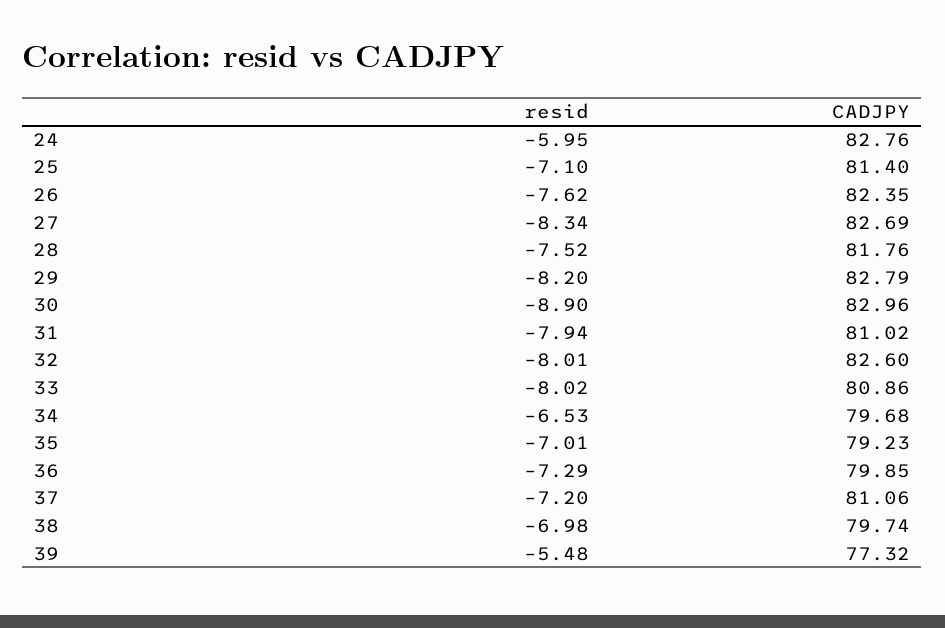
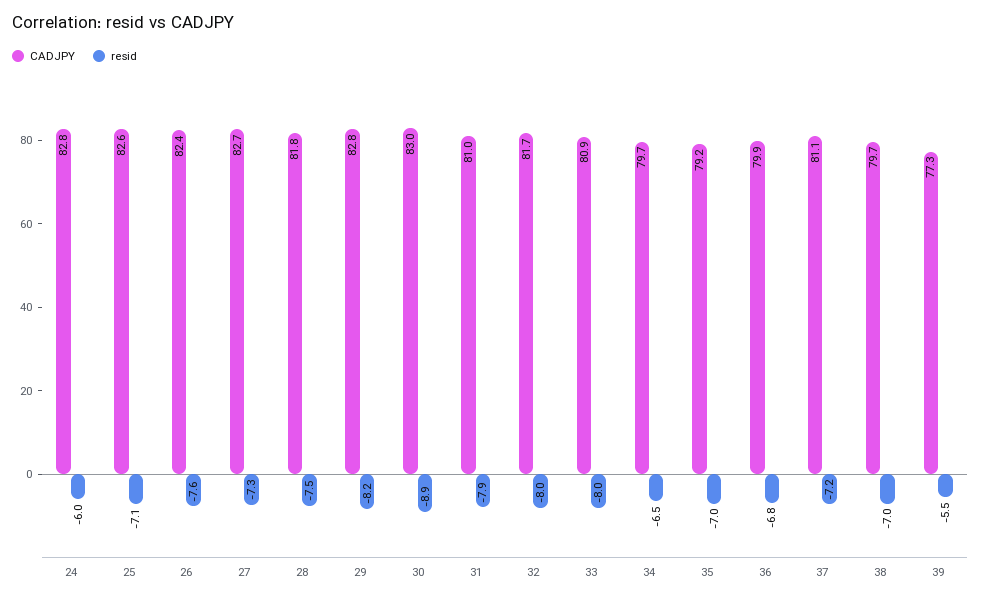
CADJPY, 25: 81.4 -> 82.6
resid, 27: -8.34 -> -7.3
CADJPY, 32: 82.6 -> 81.7
resid, 36: -7.29 -> -6.8

